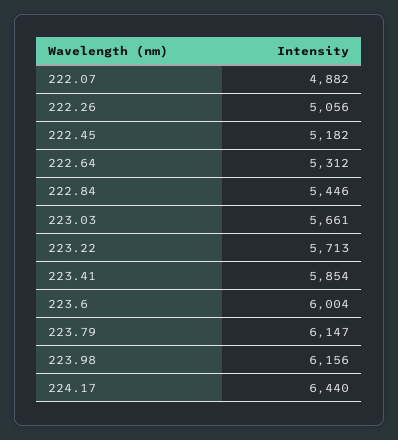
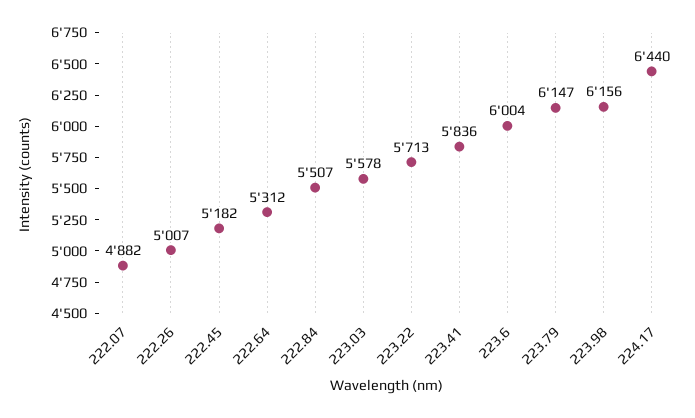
222.26: 5056 -> 5007
222.84: 5446 -> 5507
223.03: 5661 -> 5578
223.41: 5854 -> 5836

